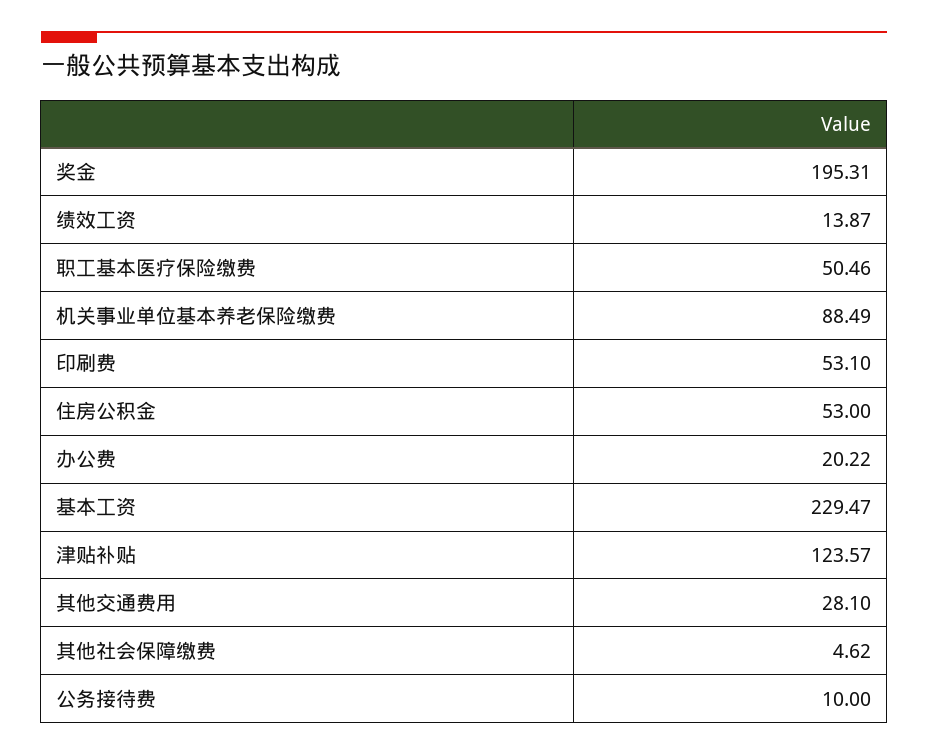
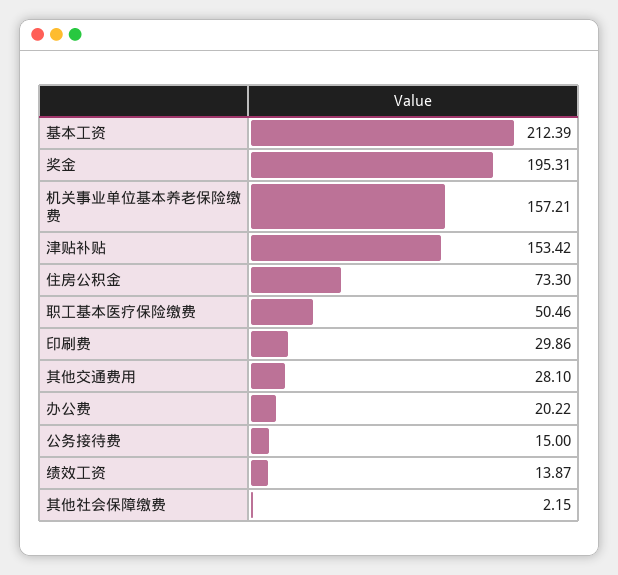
机关事业单位基本养老保险缴费: 88.49 -> 157.21
印刷费: 53.1 -> 29.86
住房公积金: 53 -> 73.3
基本工资: 229.47 -> 212.39
津贴补贴: 123.57 -> 153.42
其他社会保障缴费: 4.62 -> 2.15
公务接待费: 10 -> 15

